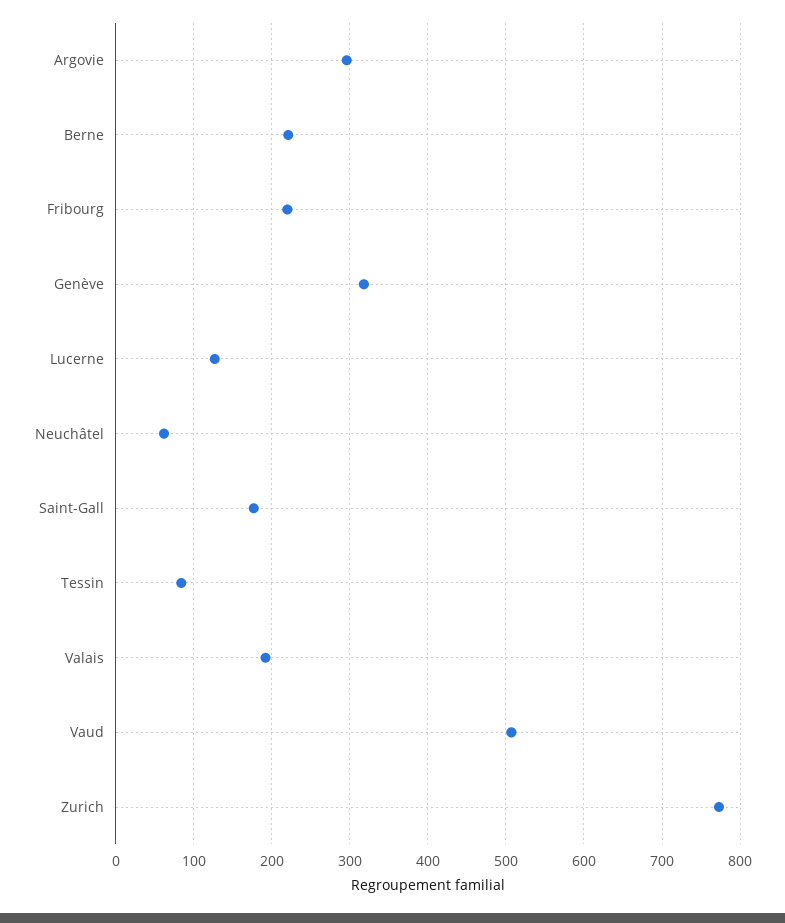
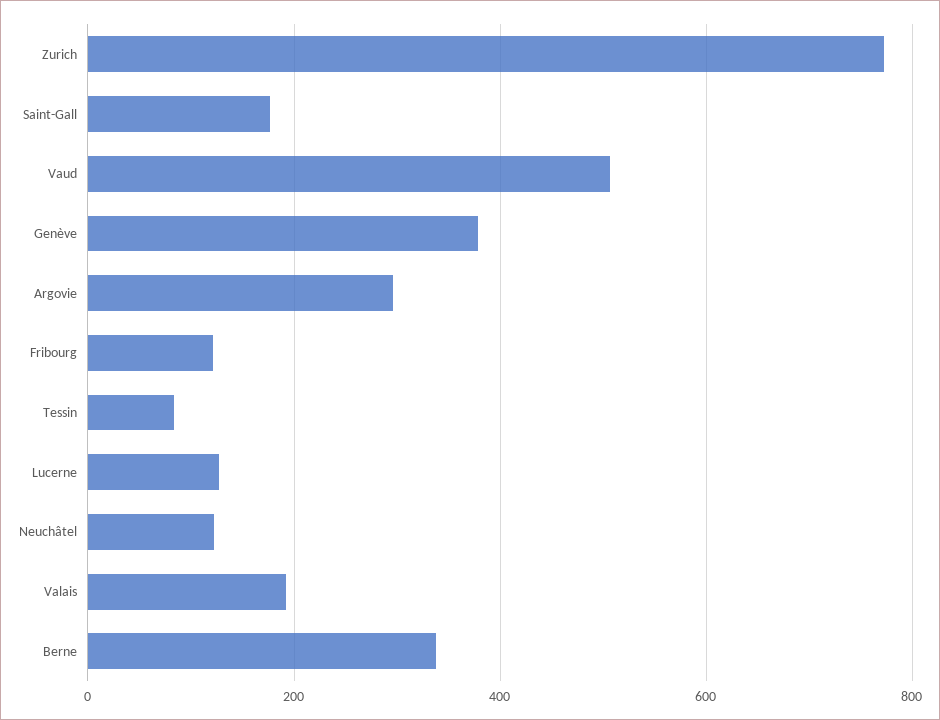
Berne: 220 -> 340
Fribourg: 220 -> 120
Genève: 320 -> 380
Neuchâtel: 60 -> 120

